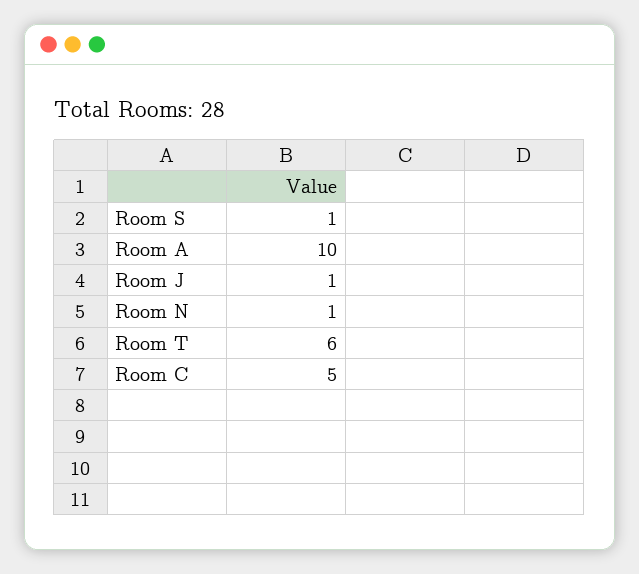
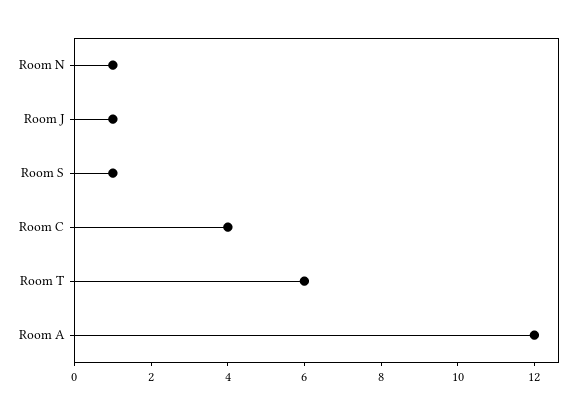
Room A: 10 -> 12
Room C: 5 -> 4

